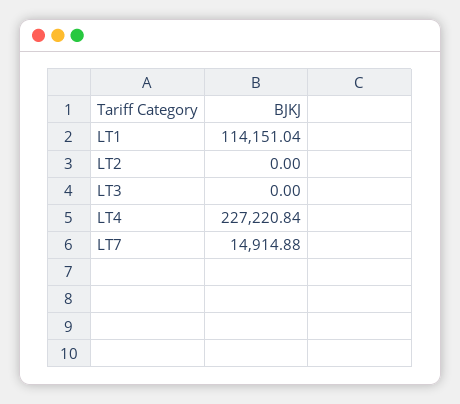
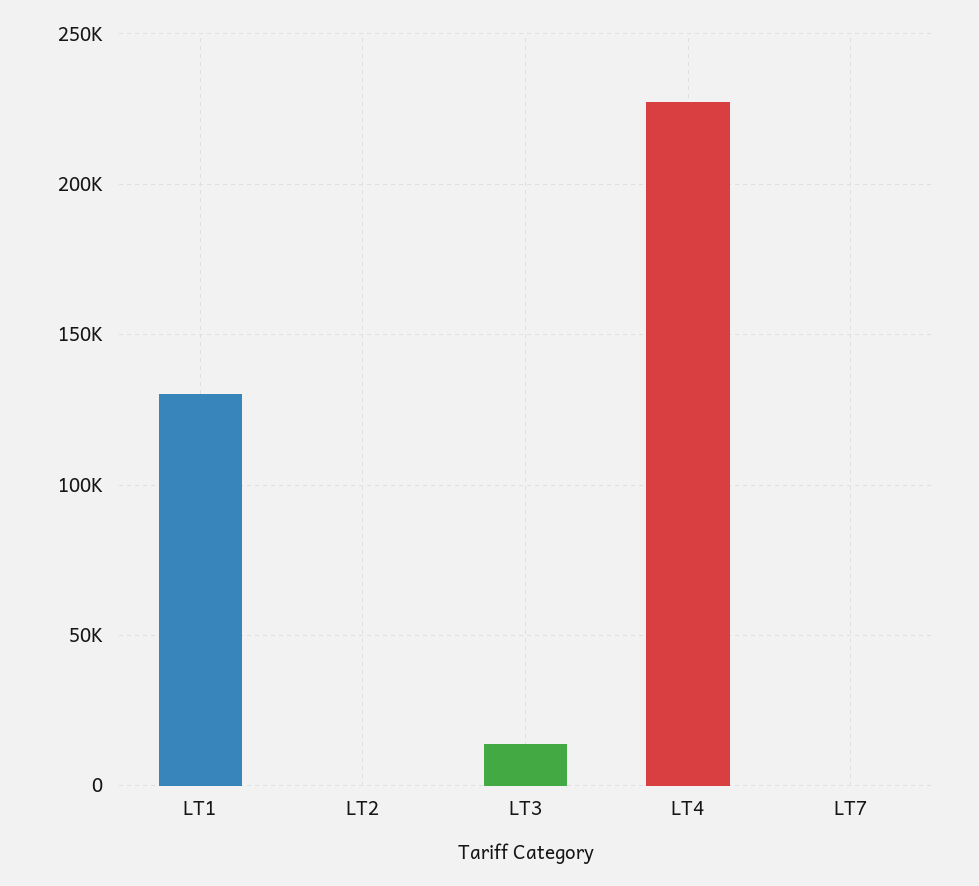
LT1: 114151.04 -> 130000
LT3: 0 -> 15000
LT7: 14914.88 -> 0

